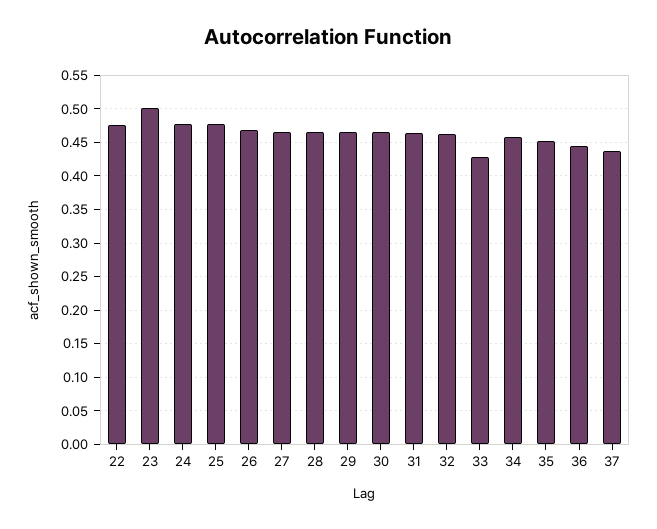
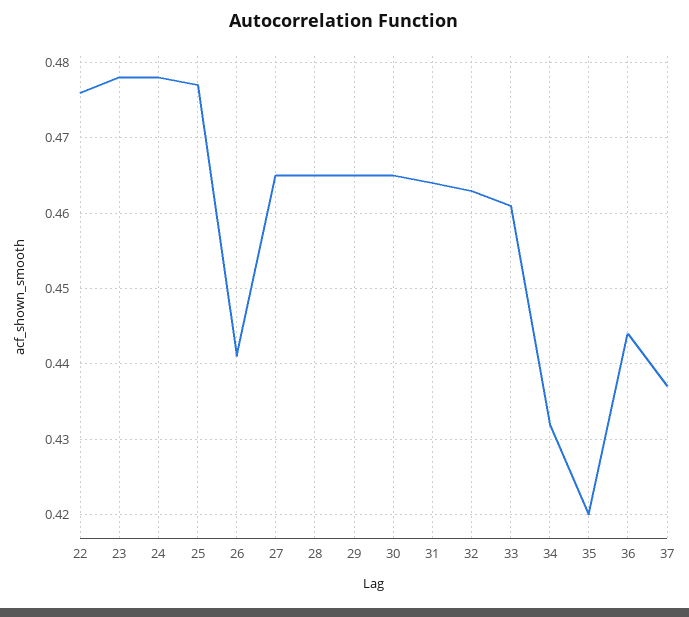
23: 0.5 -> 0.478
26: 0.47 -> 0.441
33: 0.43 -> 0.461
34: 0.46 -> 0.432
35: 0.45 -> 0.42

